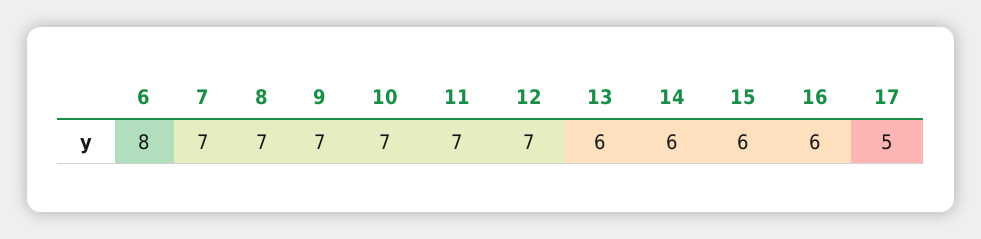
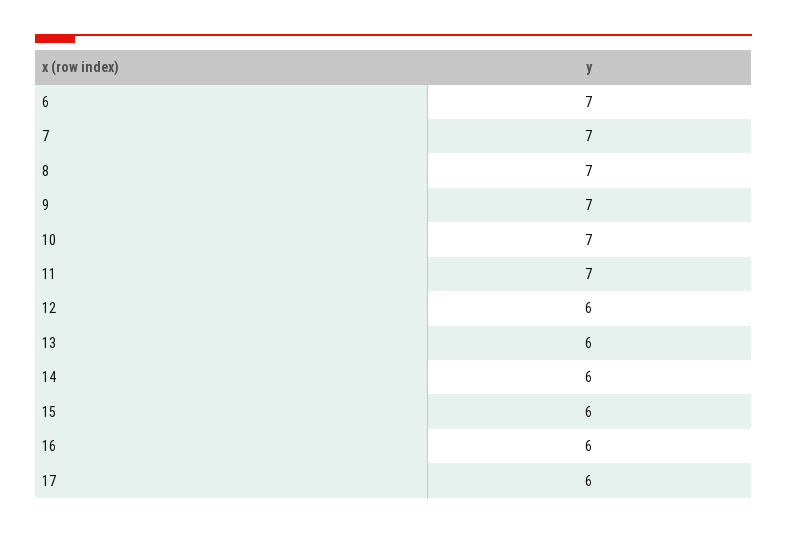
6: 8 -> 7
12: 7 -> 6
17: 5 -> 6

